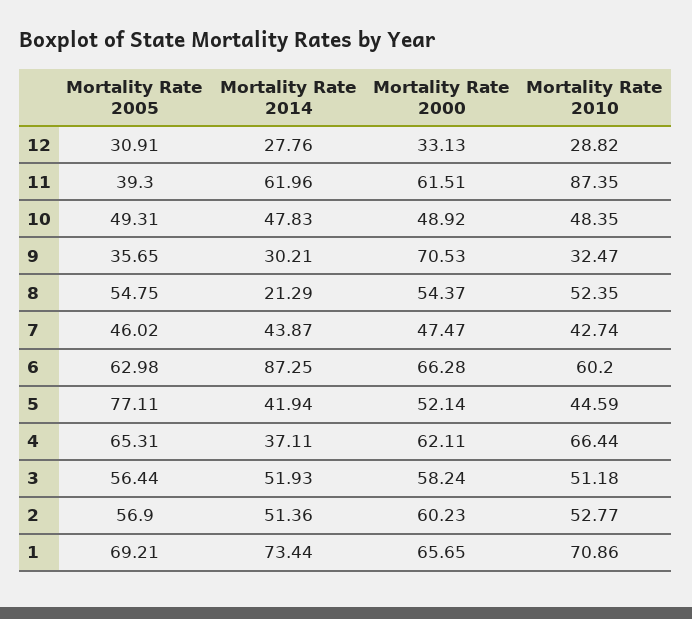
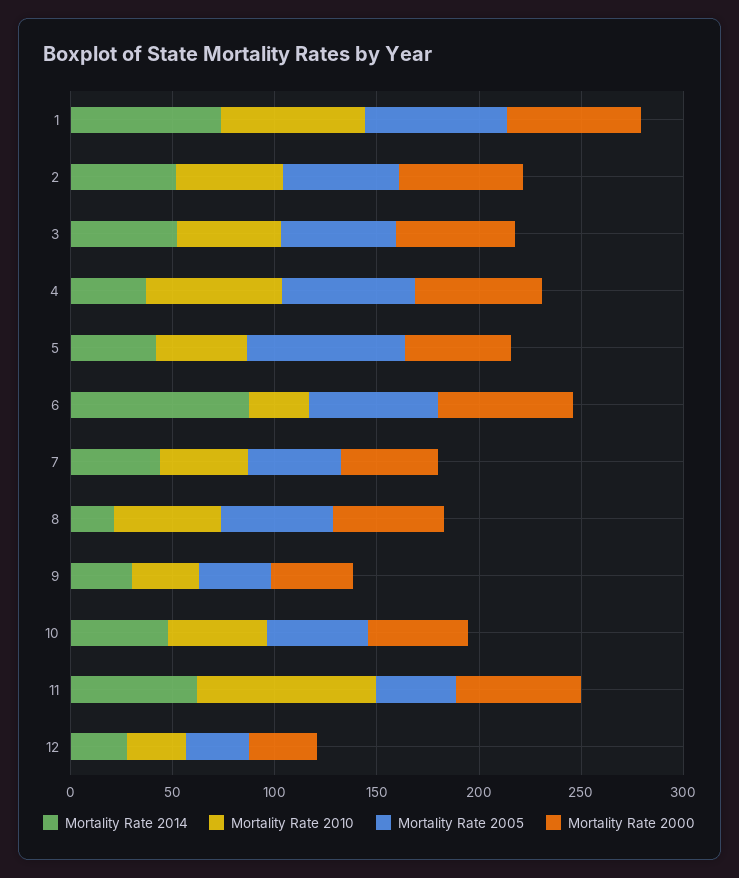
Mortality Rate 2000, 9: 70.53 -> 40
Mortality Rate 2010, 6: 60.2 -> 30

